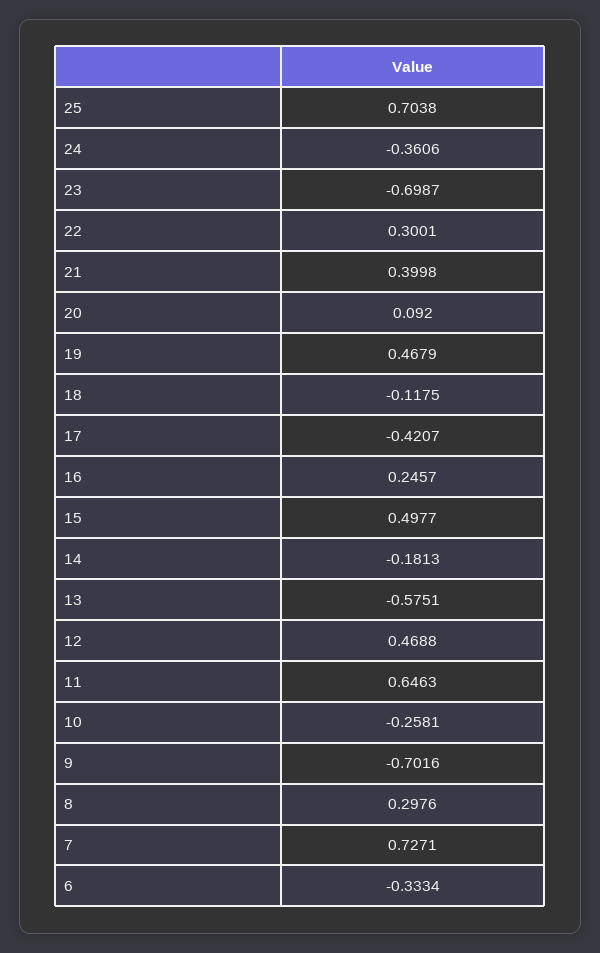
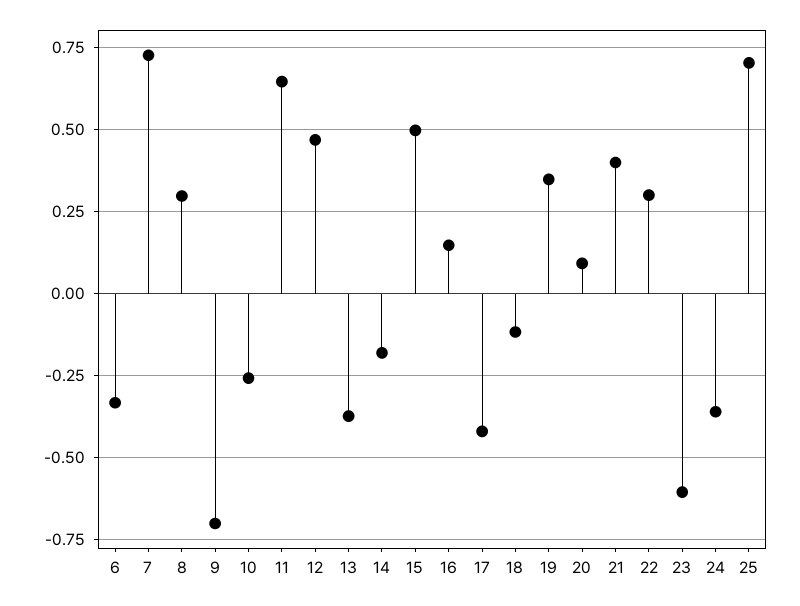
23: -0.6987 -> -0.6
19: 0.4679 -> 0.35
16: 0.2457 -> 0.15
13: -0.5751 -> -0.375

